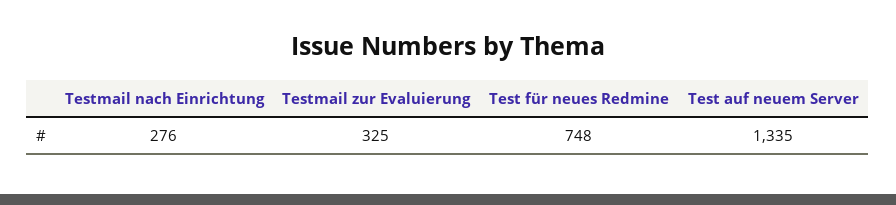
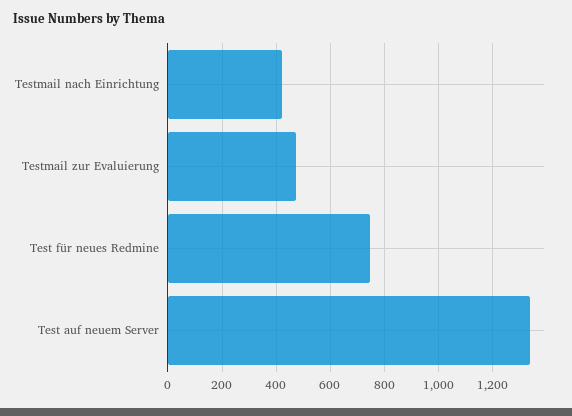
Testmail nach Einrichtung: 276 -> 425
Testmail zur Evaluierung: 325 -> 475

